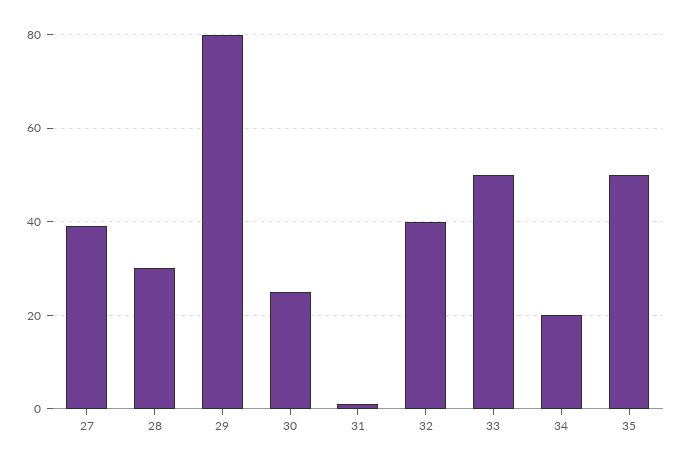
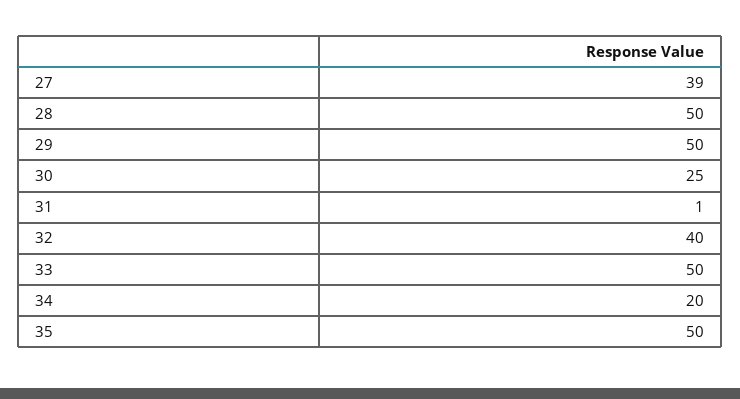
28: 30 -> 50
29: 80 -> 50

